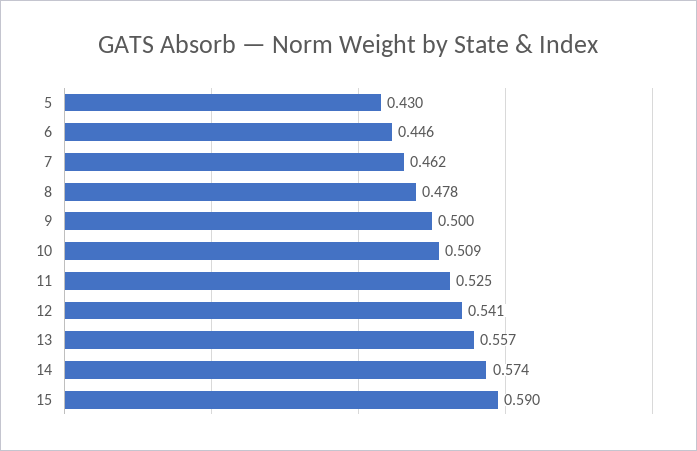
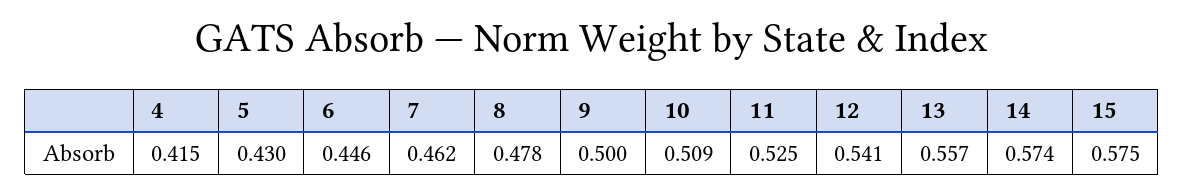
15: 0.59 -> 0.575
4: none -> 0.415

